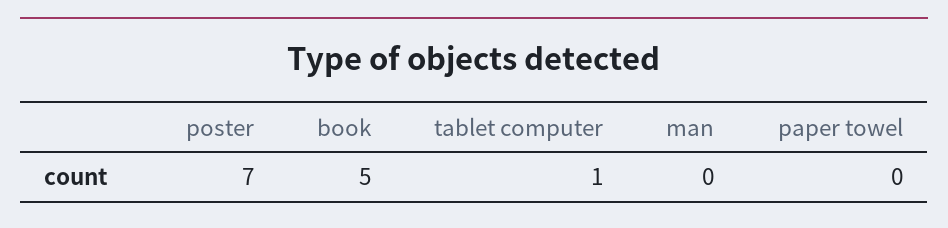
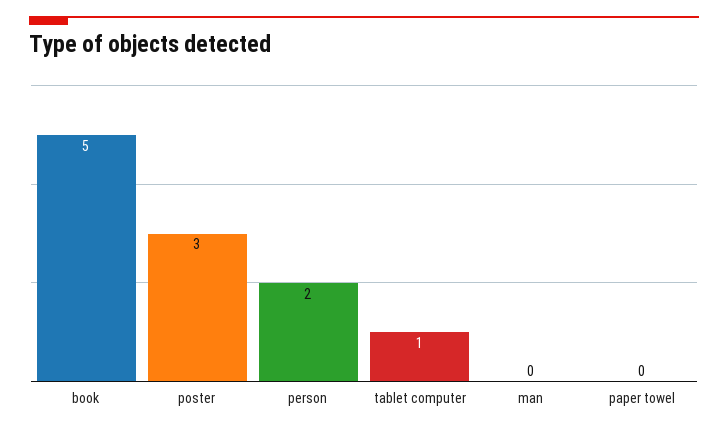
poster: 7 -> 3
person: none -> 2

